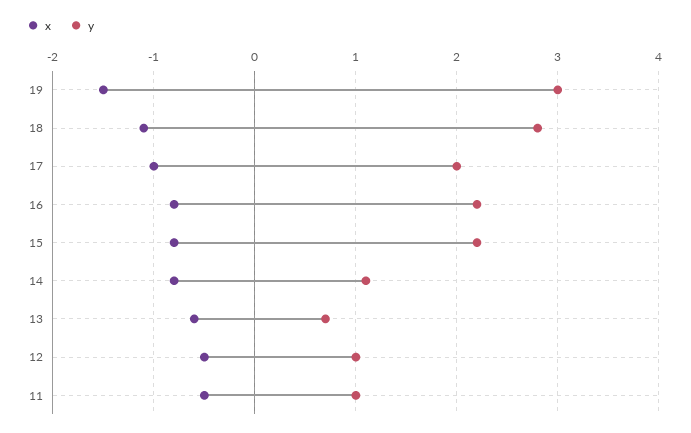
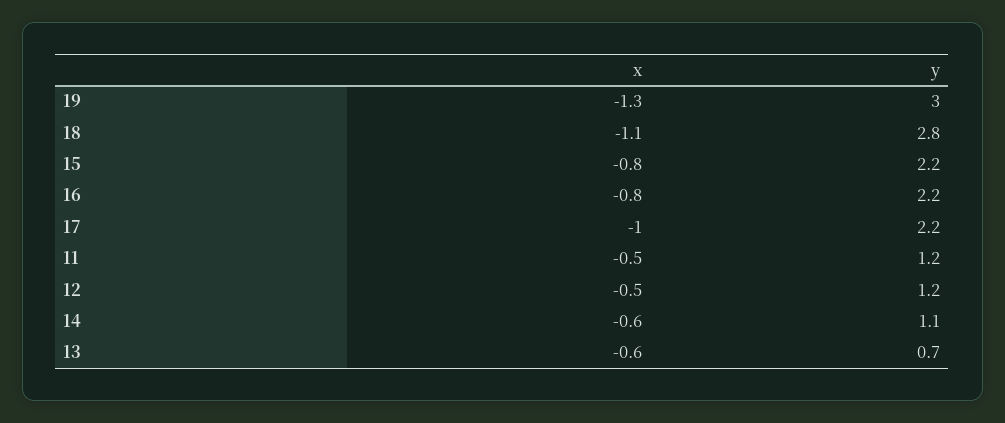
x, 19: -1.5 -> -1.3
y, 17: 2 -> 2.2
x, 14: -0.8 -> -0.6
y, 12: 1 -> 1.2
y, 11: 1 -> 1.2

